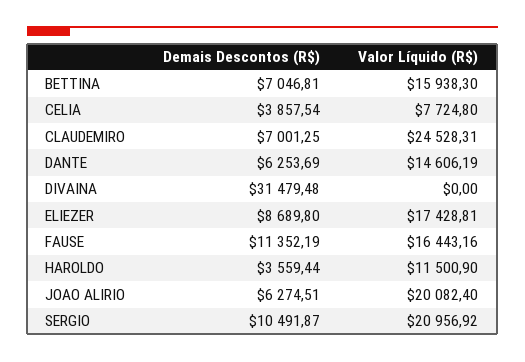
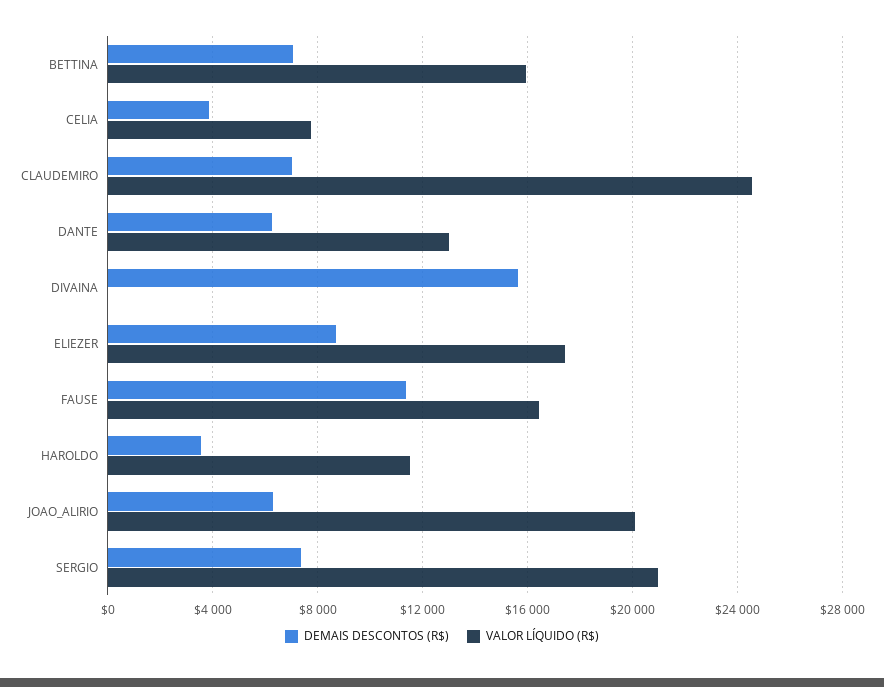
Valor Líquido (R$), DANTE: 14606.19 -> 13000
Demais Descontos (R$), DIVAINA: 31479.48 -> 15500
Demais Descontos (R$), SERGIO: 10491.87 -> 7500

